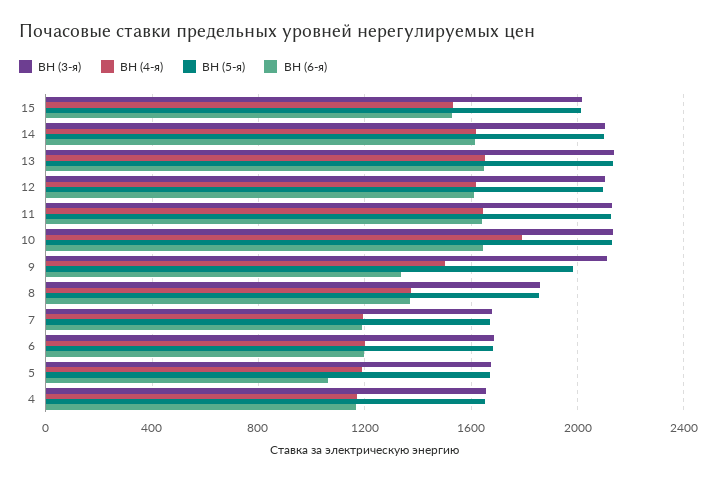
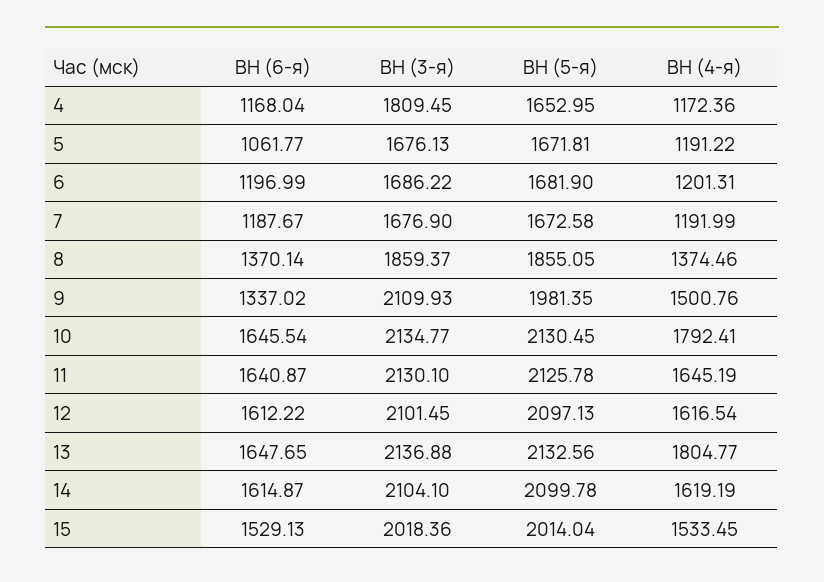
ВН (4-я), 13: 1650 -> 1804.77
ВН (3-я), 4: 1650 -> 1809.45

